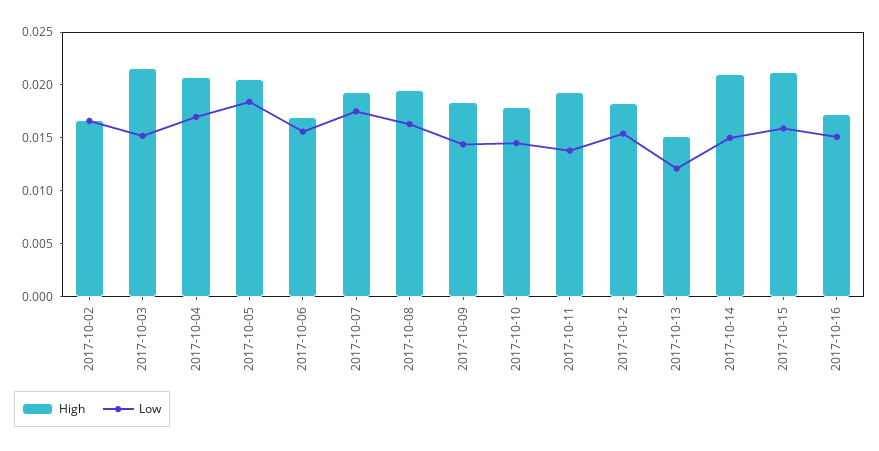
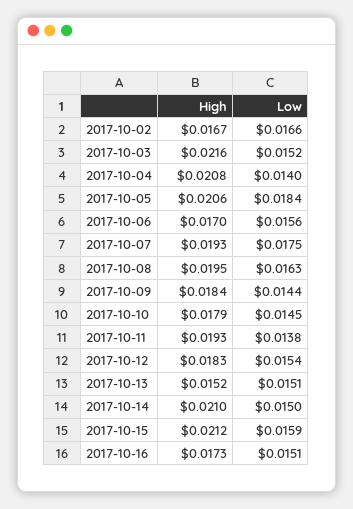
Low, 2017-10-04: 0.017 -> 0.014
Low, 2017-10-13: 0.012 -> 0.0151

